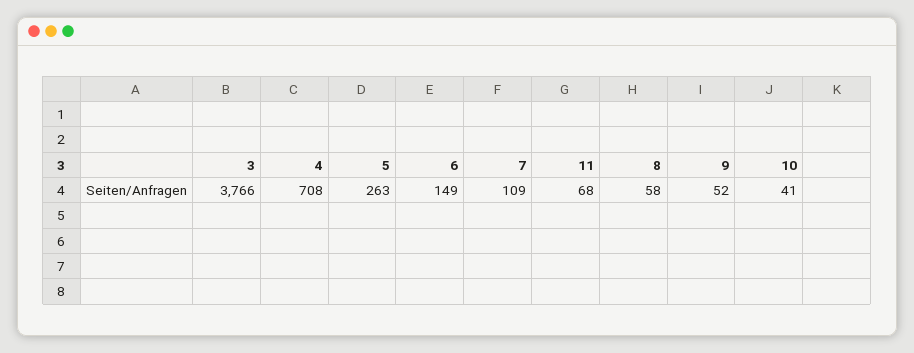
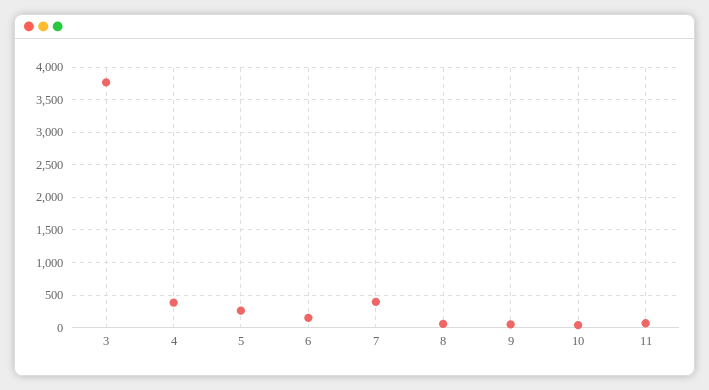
4: 708 -> 400
7: 109 -> 400

